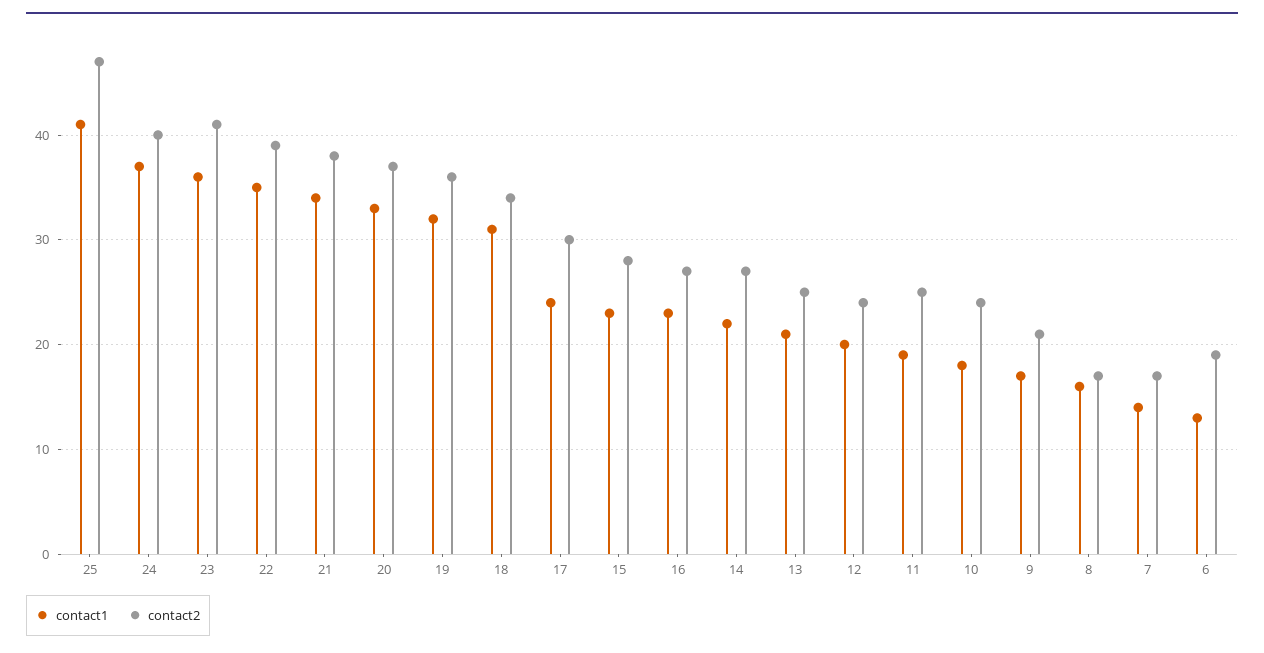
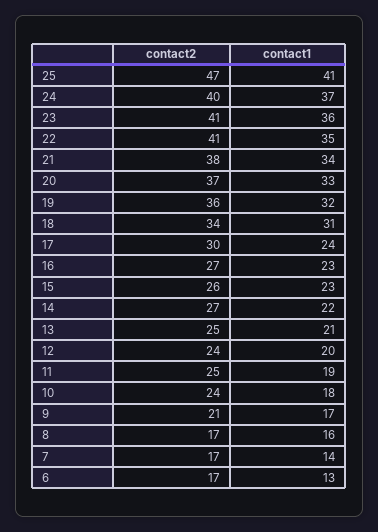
contact2, 22: 39 -> 41
contact2, 15: 28 -> 26
contact2, 6: 19 -> 17

